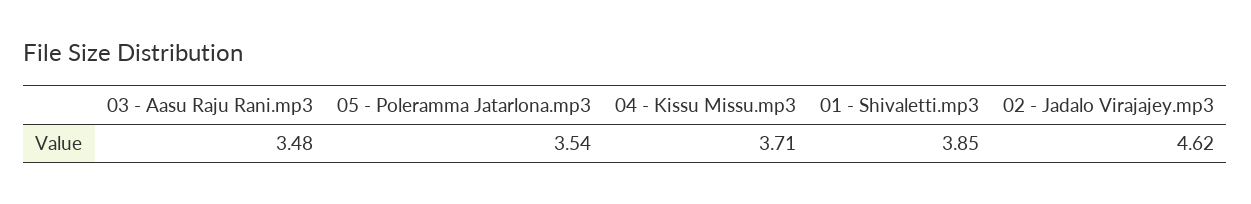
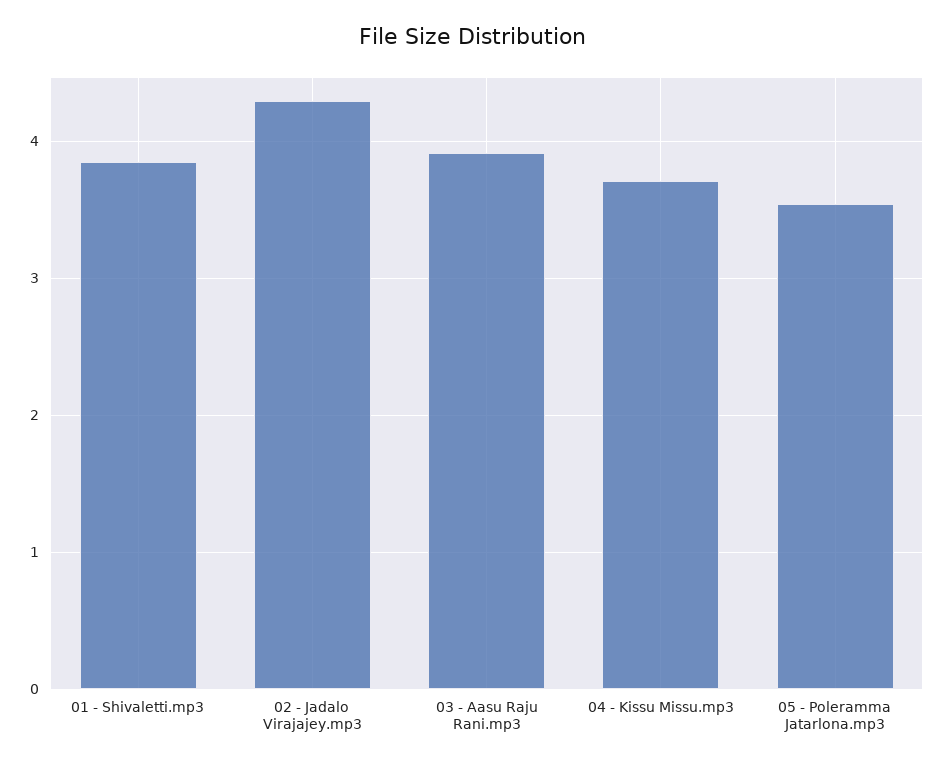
03 - Aasu Raju Rani.mp3: 3.48 -> 3.9
02 - Jadalo Virajajey.mp3: 4.62 -> 4.3

